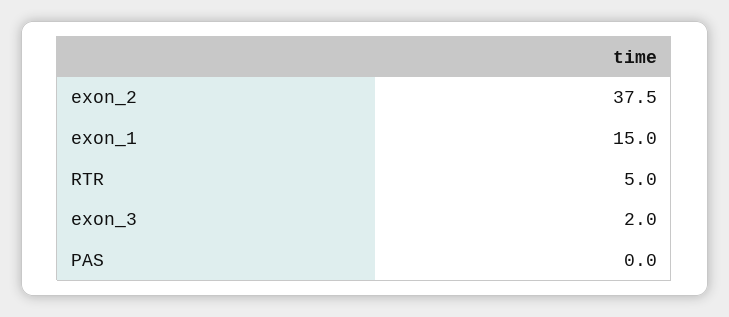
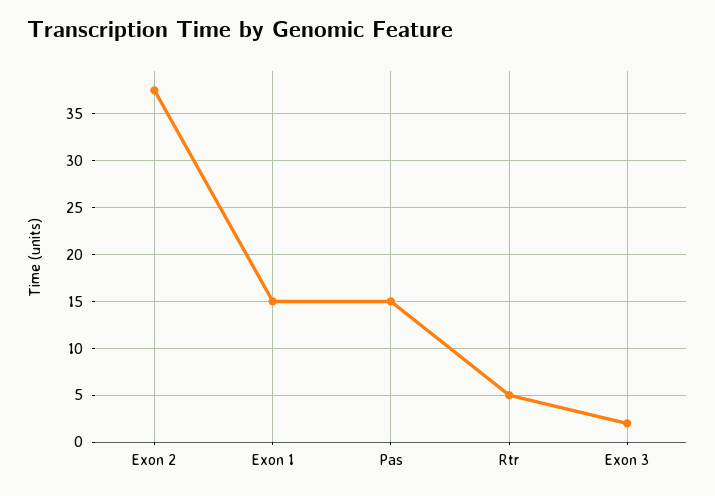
PAS: 0 -> 15

